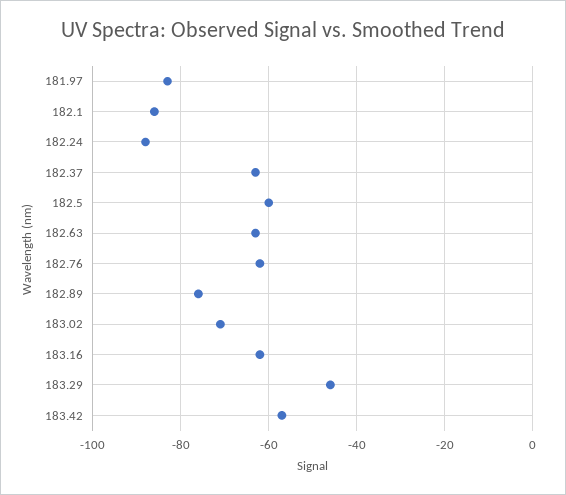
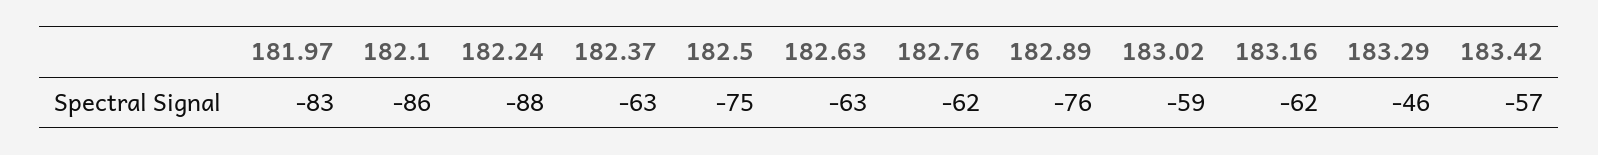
182.5: -60 -> -75
183.02: -70 -> -59

